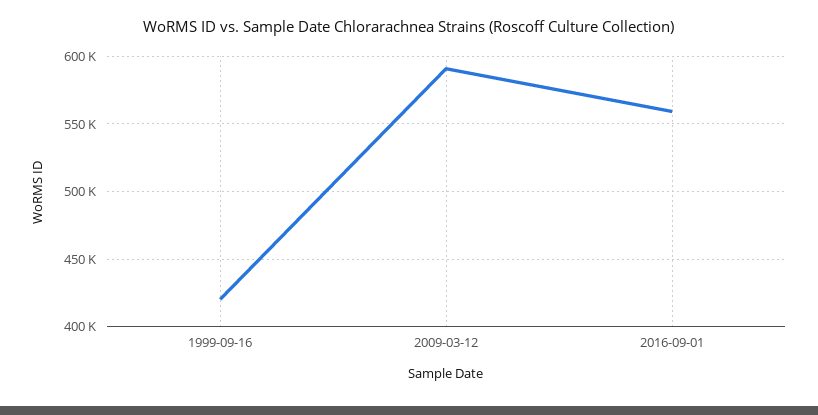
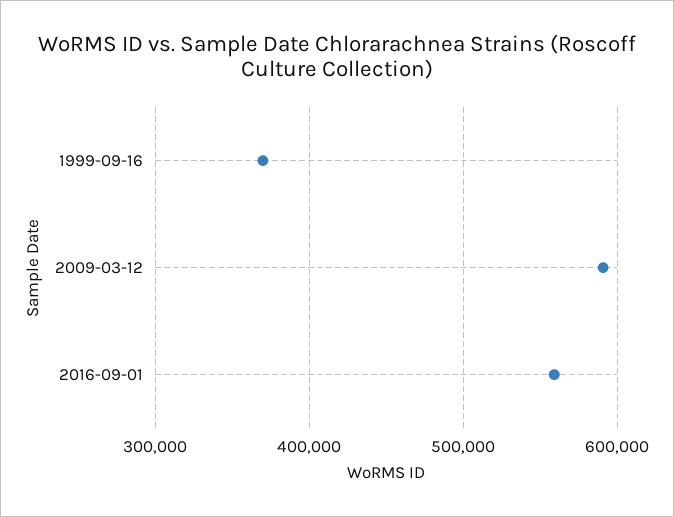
1999-09-16: 420000 -> 370000

